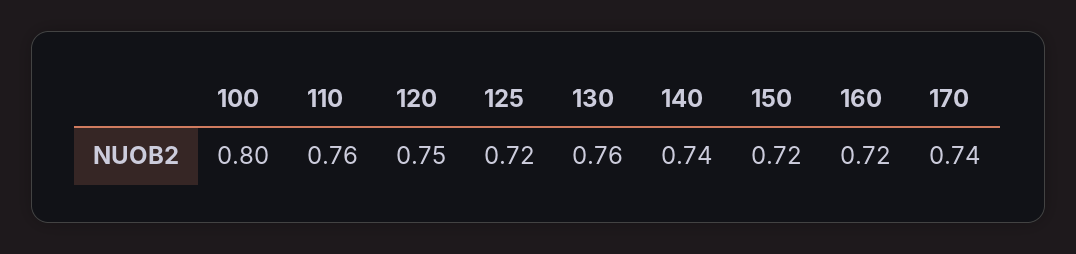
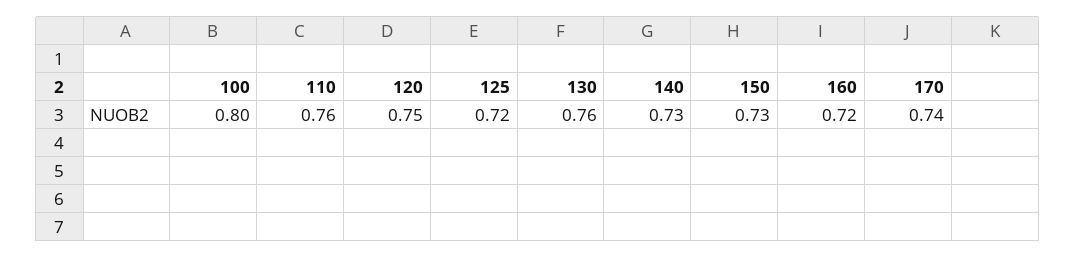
140: 0.74 -> 0.73
150: 0.72 -> 0.73

